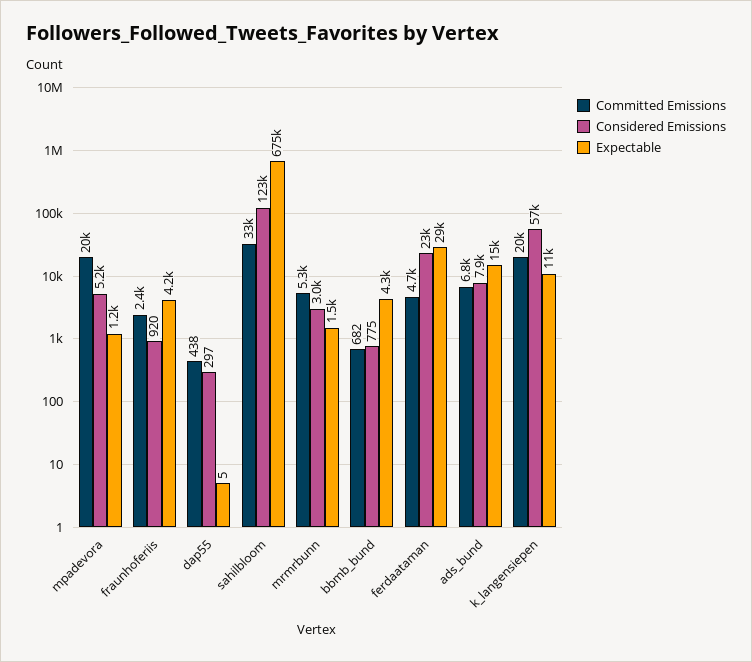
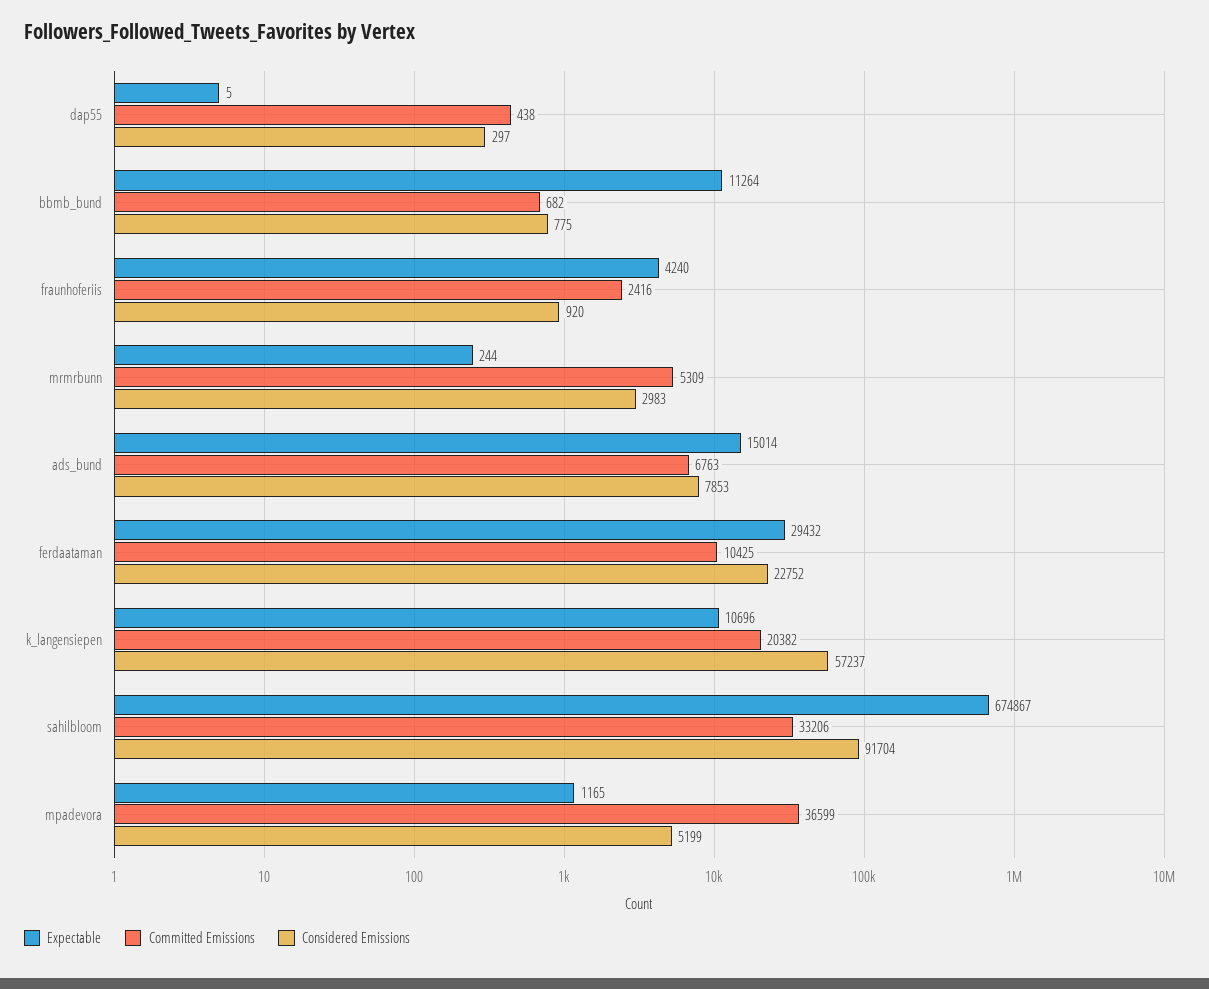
Committed Emissions, mpadevora: 20000 -> 36599
Considered Emissions, sahilbloom: 123000 -> 91704
Expectable, mrmrbunn: 1500 -> 244
Expectable, bbmb_bund: 4300 -> 11264
Committed Emissions, ferdaataman: 4700 -> 10425

